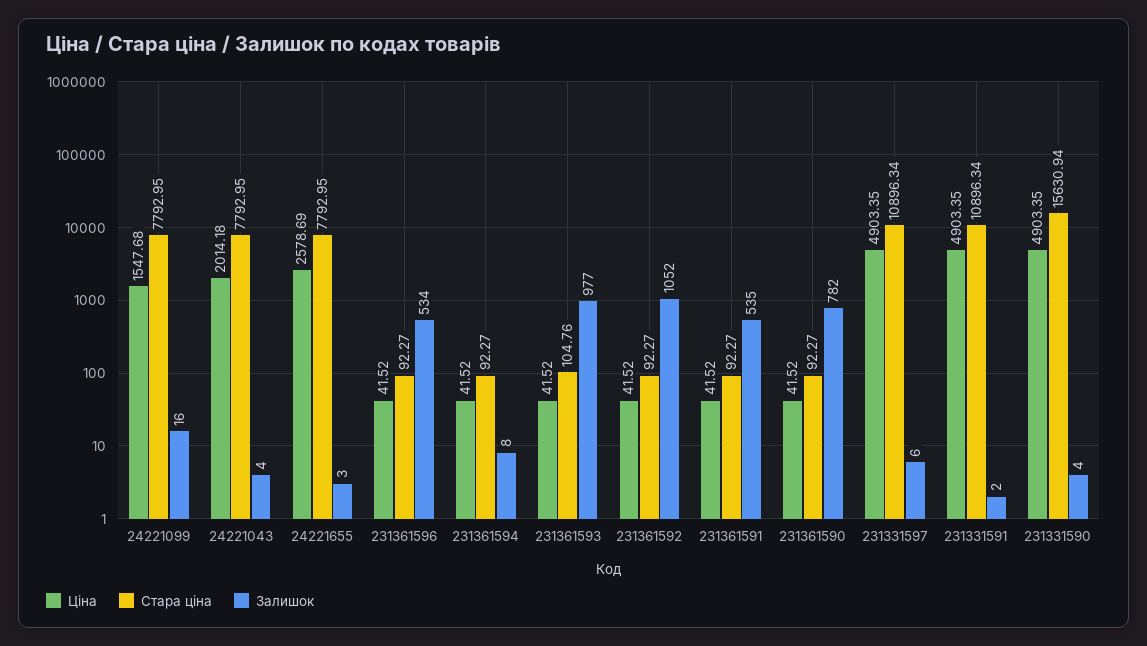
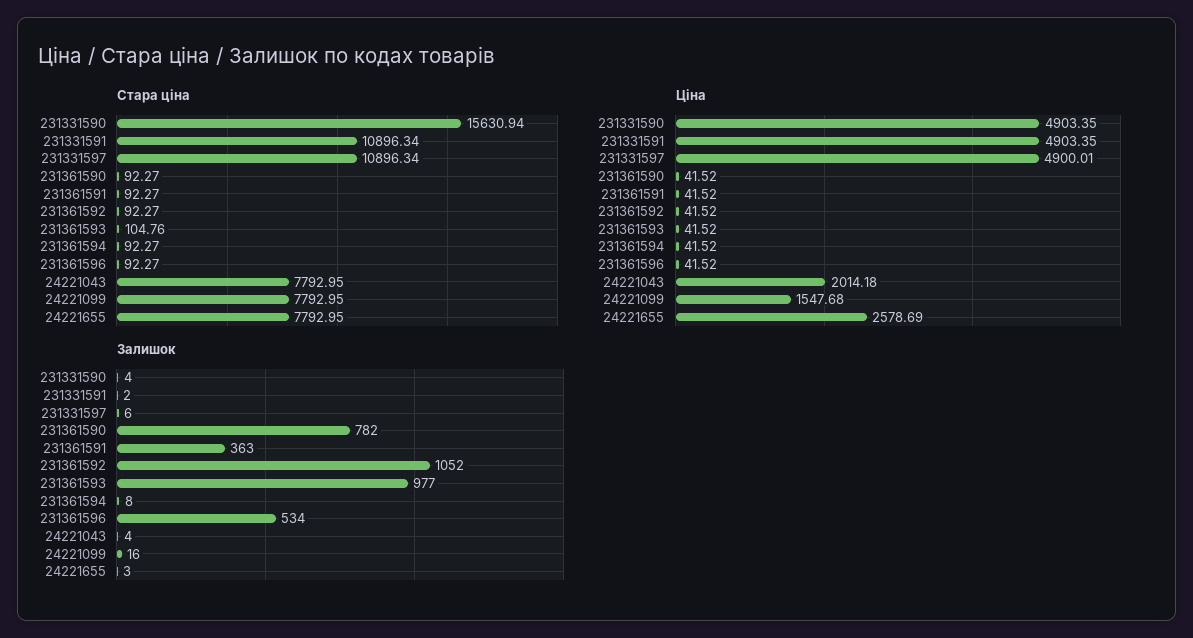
Залишок, 231361591: 535 -> 363
Ціна, 231331597: 4903.35 -> 4900.01

